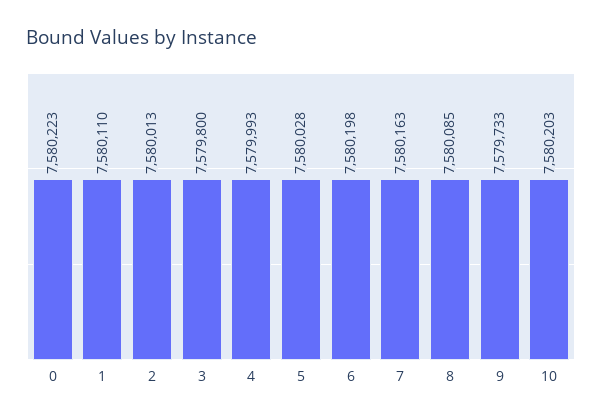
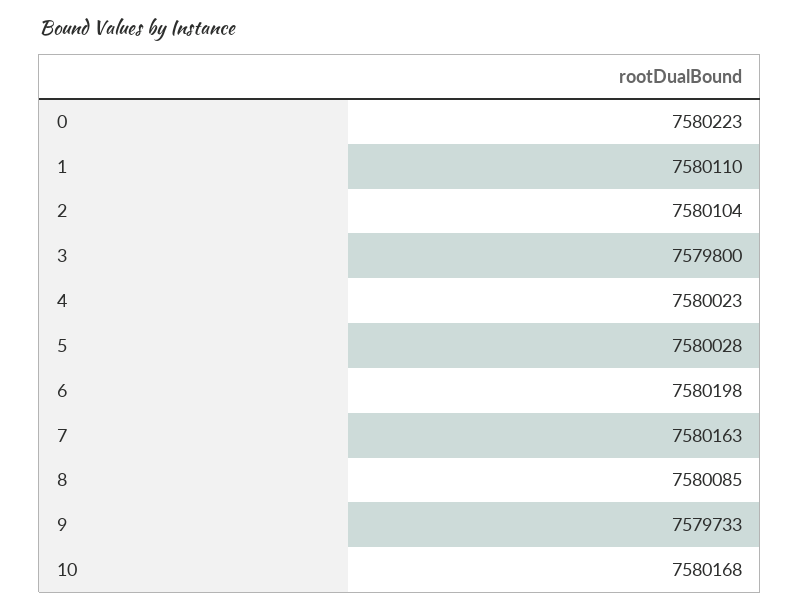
2: 7580013 -> 7580104
4: 7579993 -> 7580023
10: 7580203 -> 7580168

